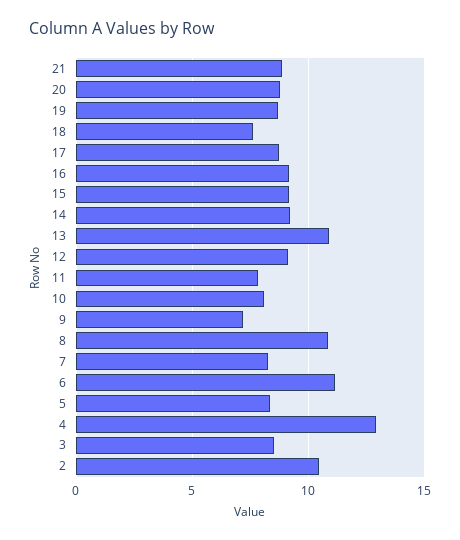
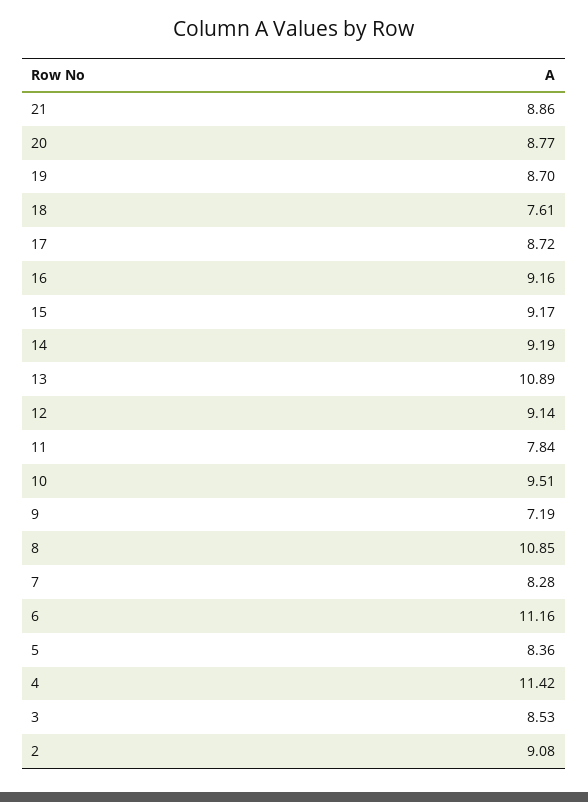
10: 8 -> 9.51
4: 13 -> 11.42
2: 10.5 -> 9.08

